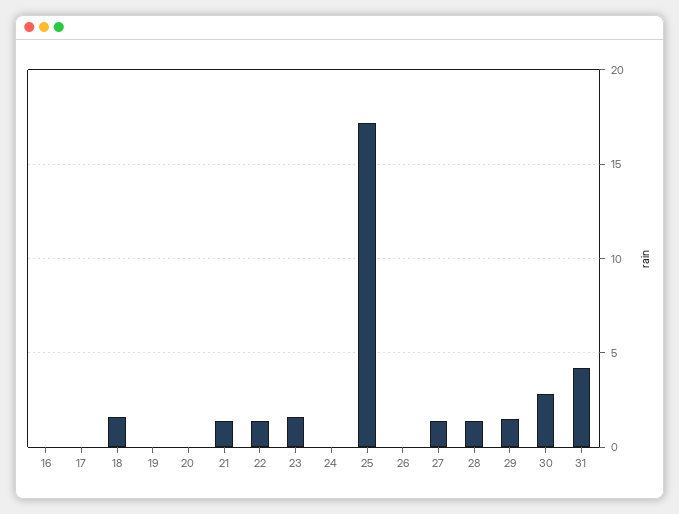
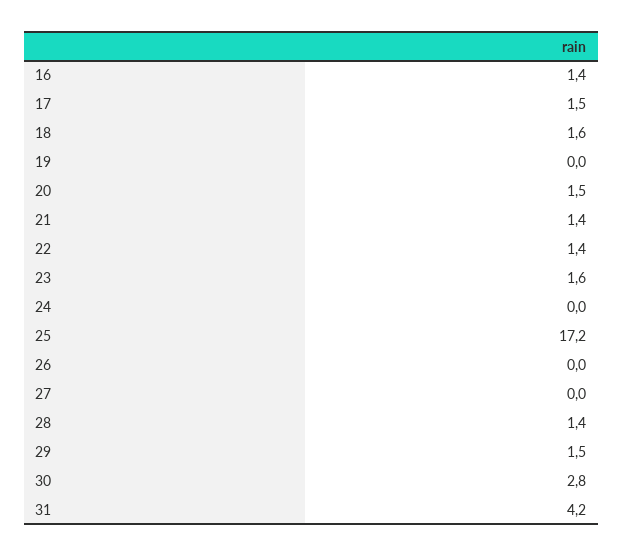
16: 0 -> 1.4
17: 0 -> 1.5
20: 0 -> 1.5
27: 1.5 -> 0

